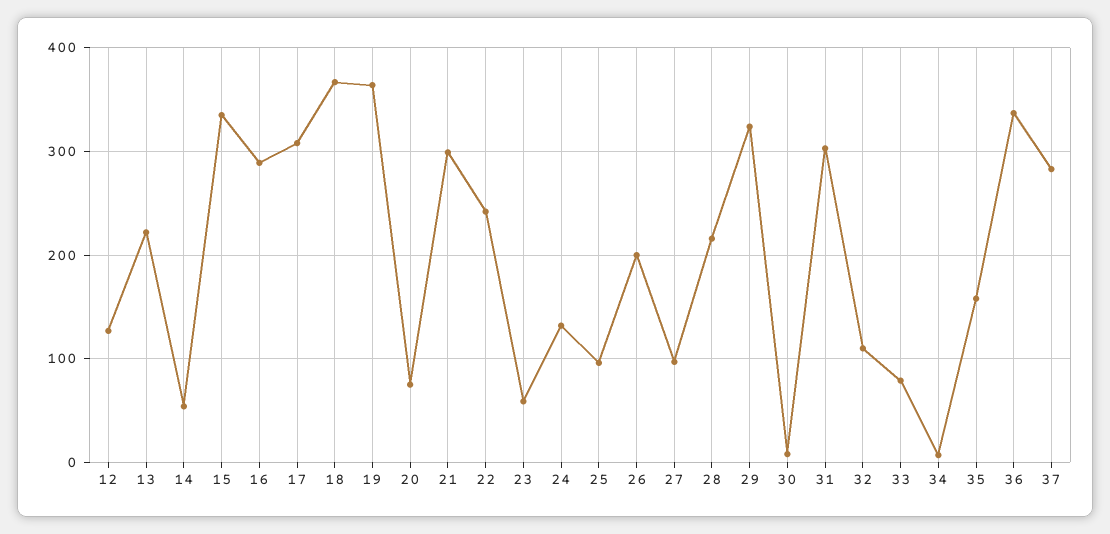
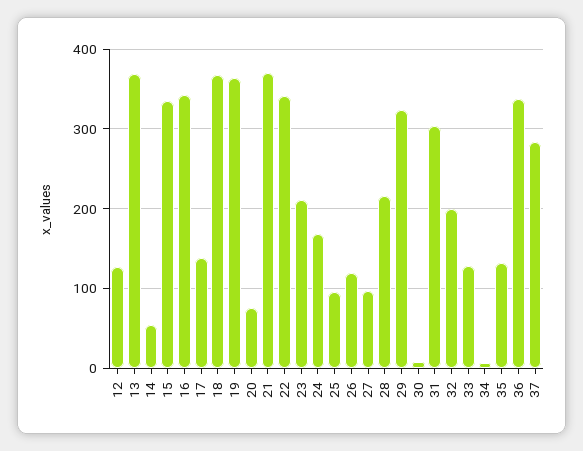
13: 220 -> 370
16: 290 -> 340
17: 310 -> 140
21: 300 -> 370
22: 240 -> 340
23: 60 -> 210
24: 130 -> 170
26: 200 -> 120
32: 110 -> 200
33: 80 -> 130
35: 160 -> 130

